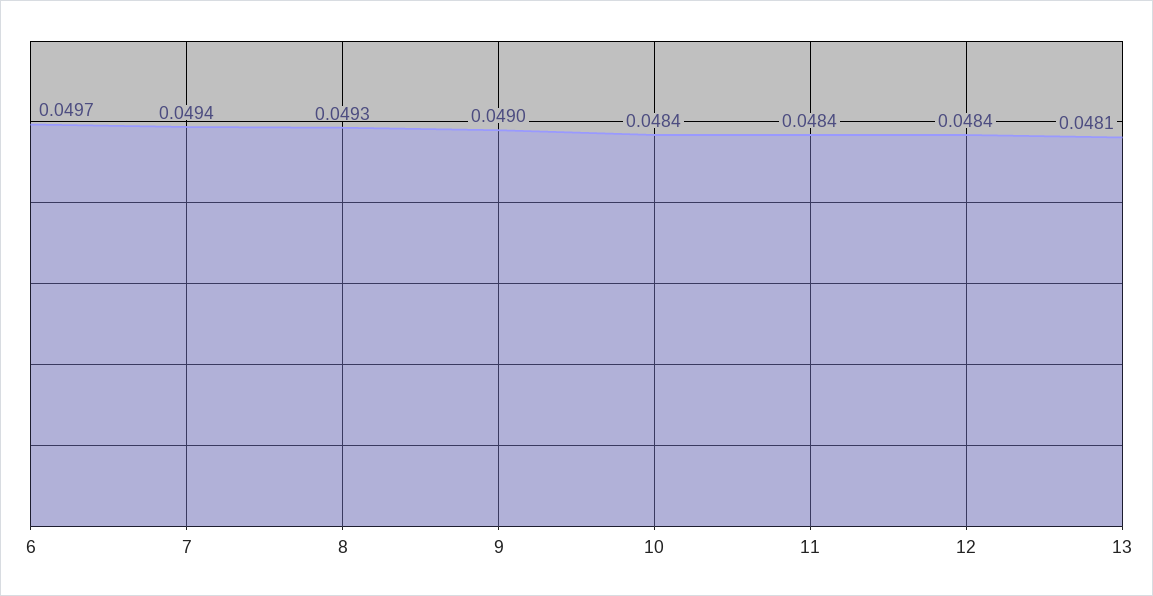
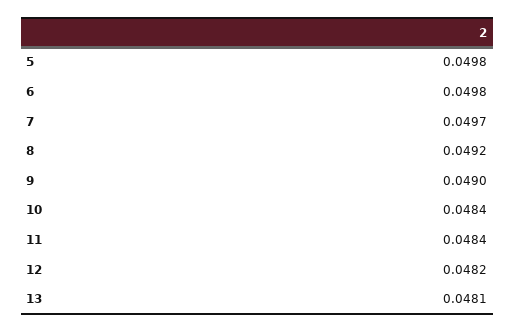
6: 0.0497 -> 0.0498
7: 0.0494 -> 0.0497
8: 0.0493 -> 0.0492
12: 0.0484 -> 0.0482
5: none -> 0.0498

